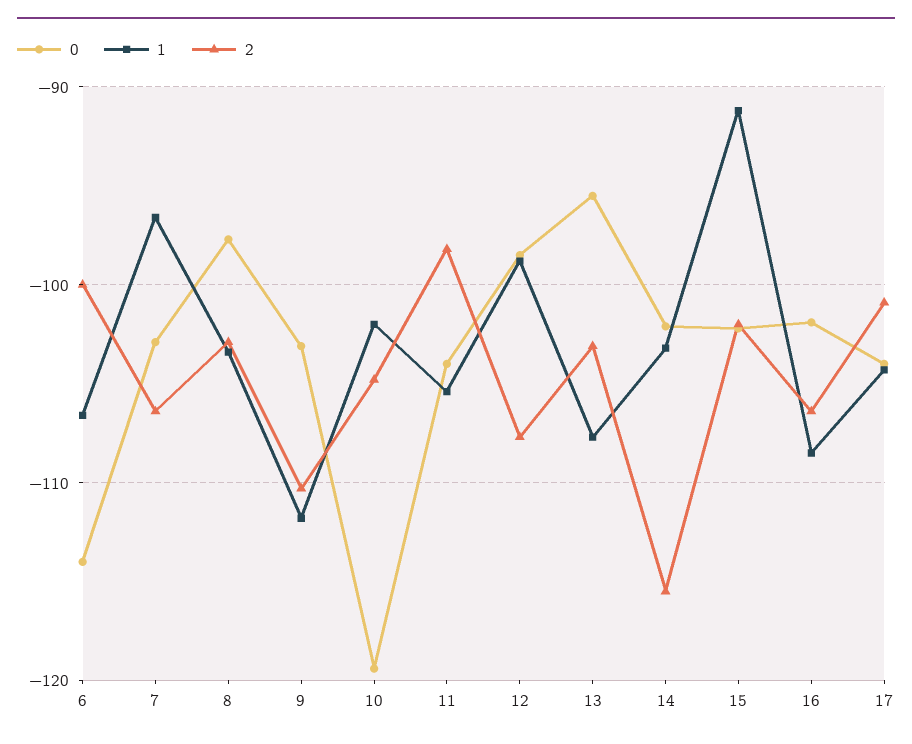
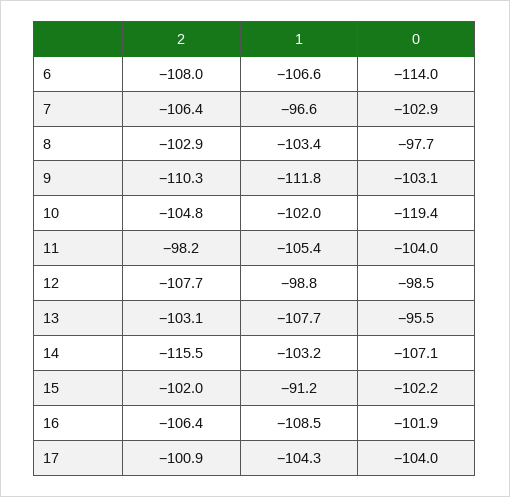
2, 6: -100 -> -108
0, 14: -102 -> -107.1

